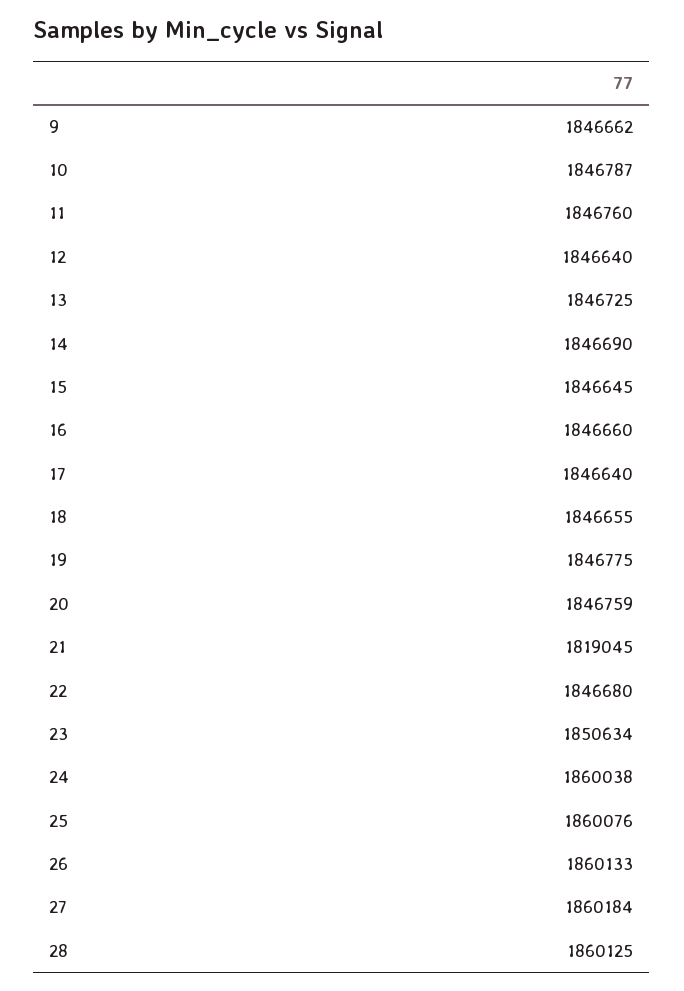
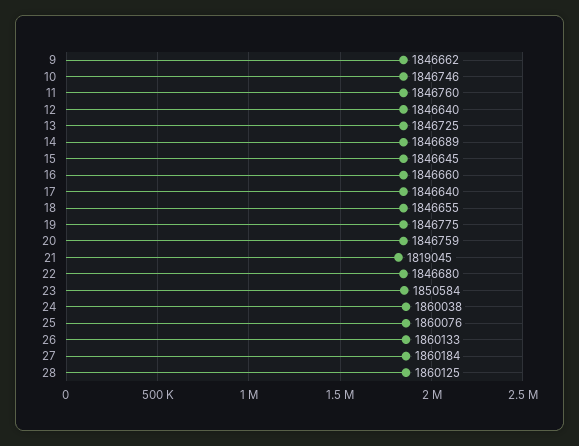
10: 1846787 -> 1846746
14: 1846690 -> 1846689
23: 1850634 -> 1850584

